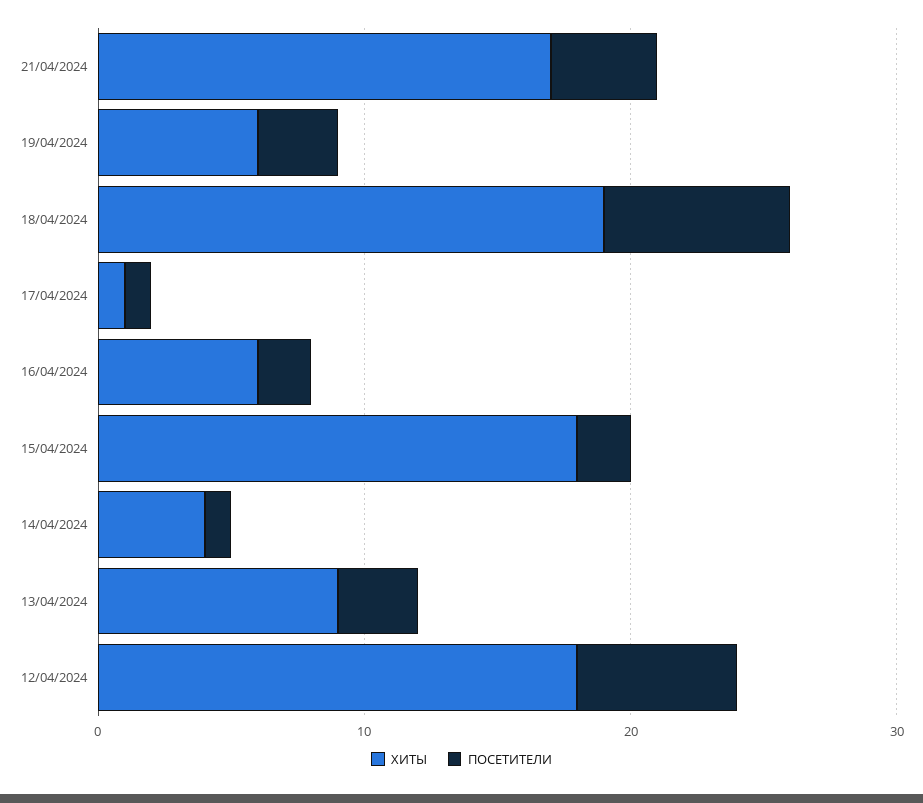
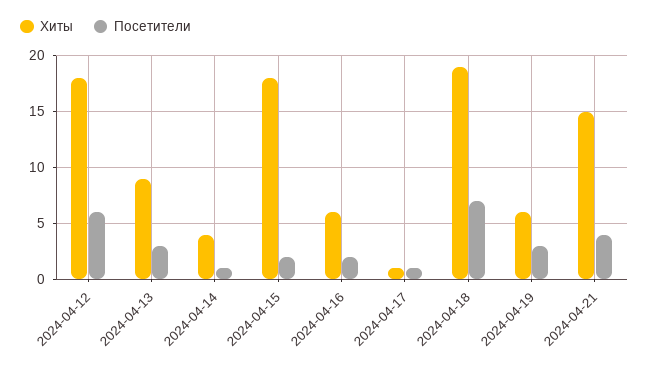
ХИТЫ, 21/04/2024: 17 -> 15

